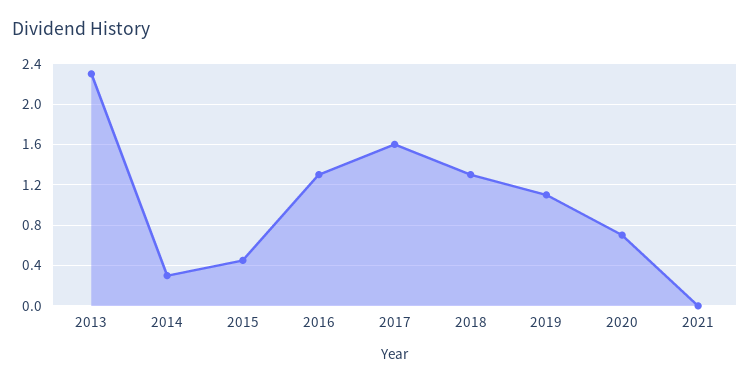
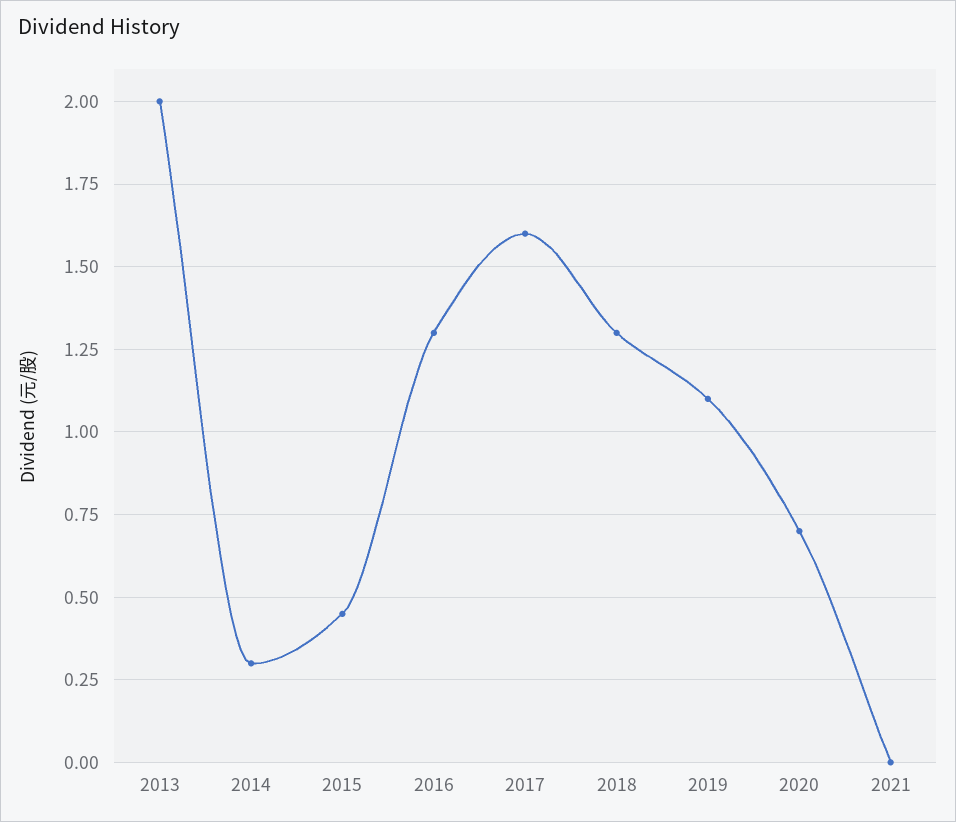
2013: 2.3 -> 2

